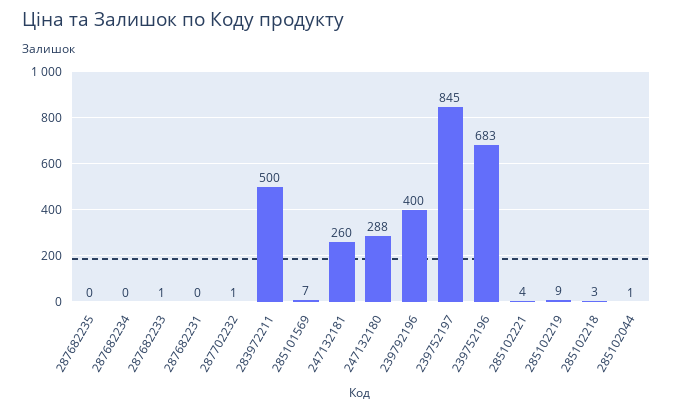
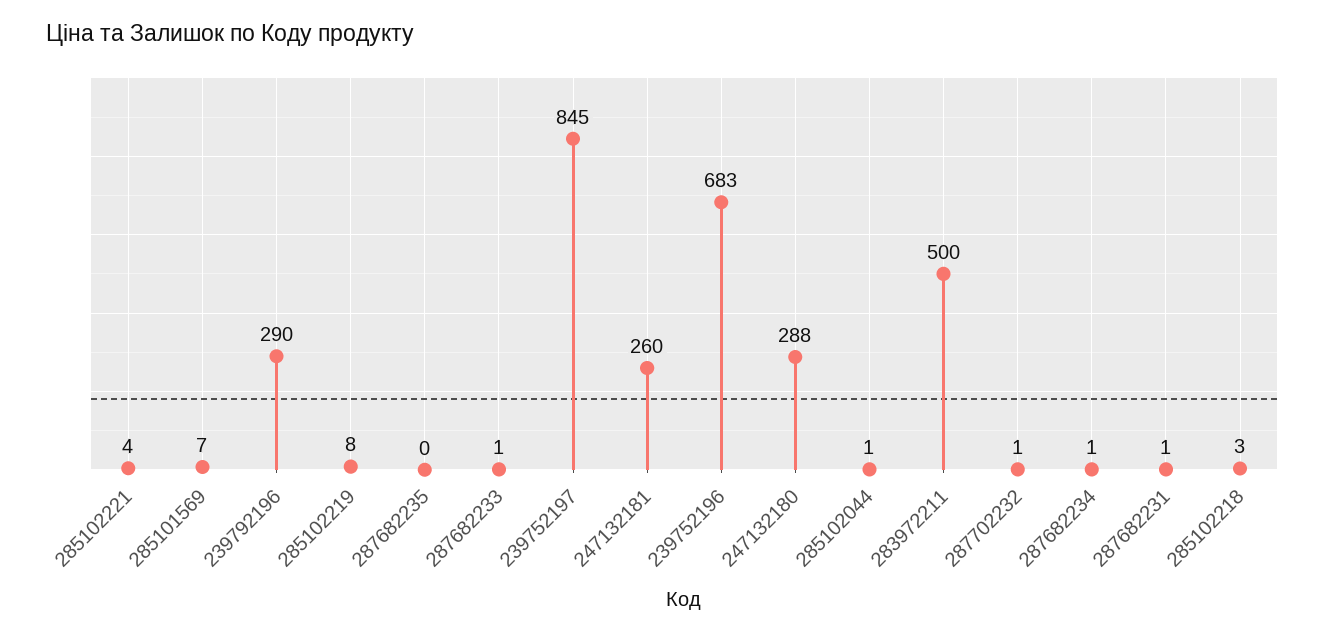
287682234: 0 -> 1
287682231: 0 -> 1
239792196: 400 -> 290
285102219: 9 -> 8

